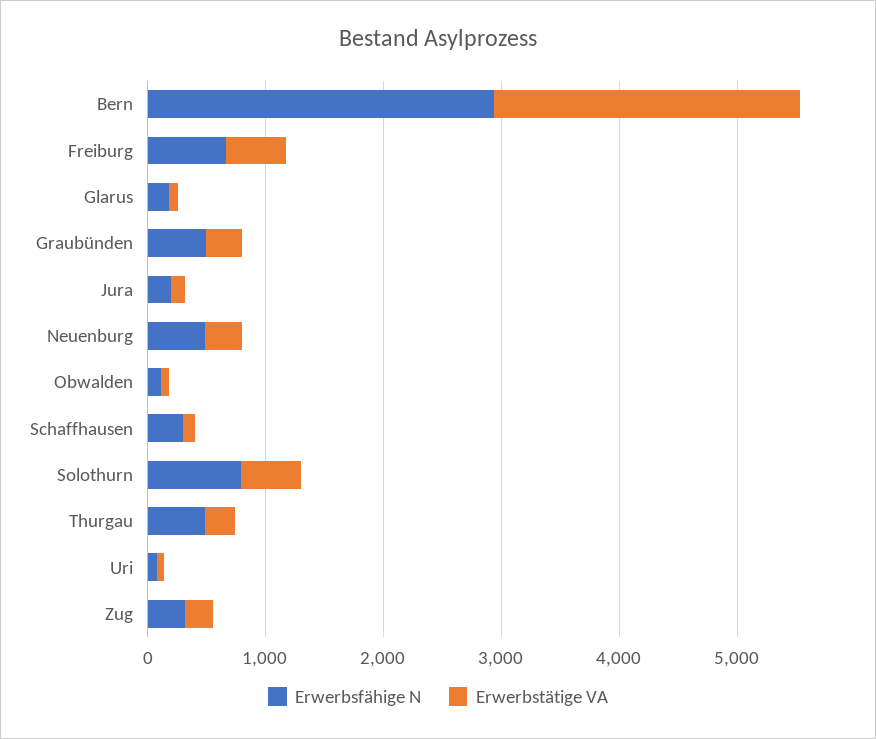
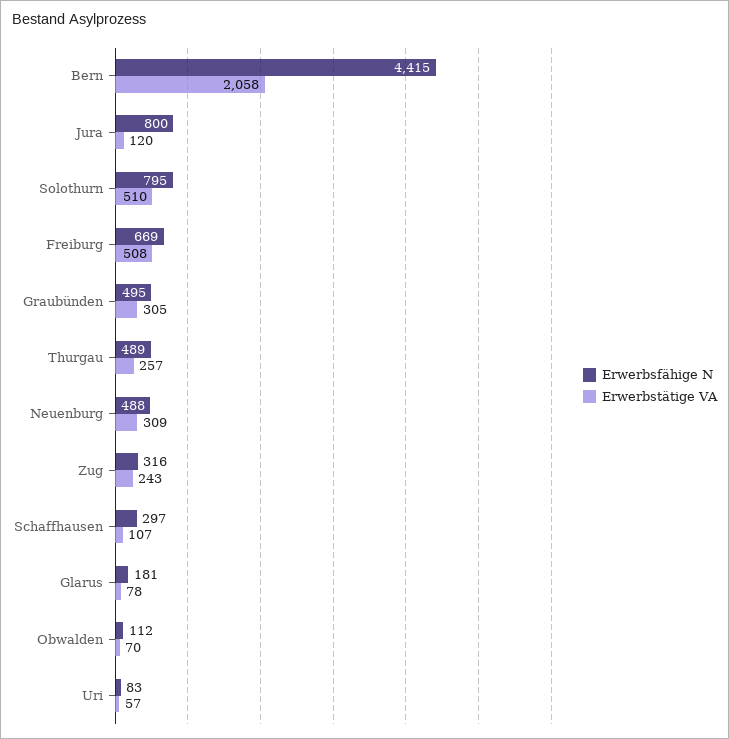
Erwerbsfähige N, Bern: 3000 -> 4415
Erwerbstätige VA, Bern: 2600 -> 2058
Erwerbsfähige N, Jura: 200 -> 800

